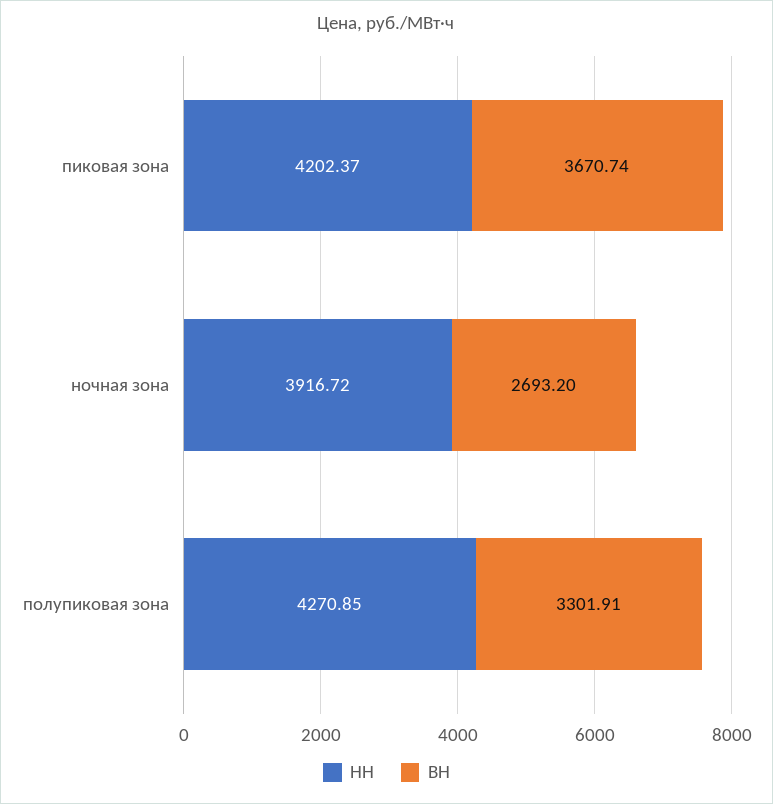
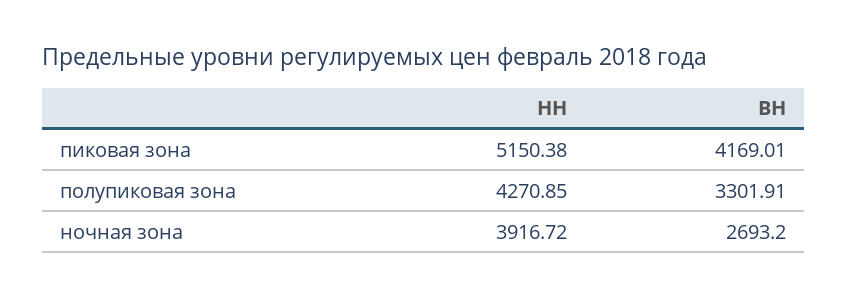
НН, пиковая зона: 4202.37 -> 5150.38
ВН, пиковая зона: 3670.74 -> 4169.01

